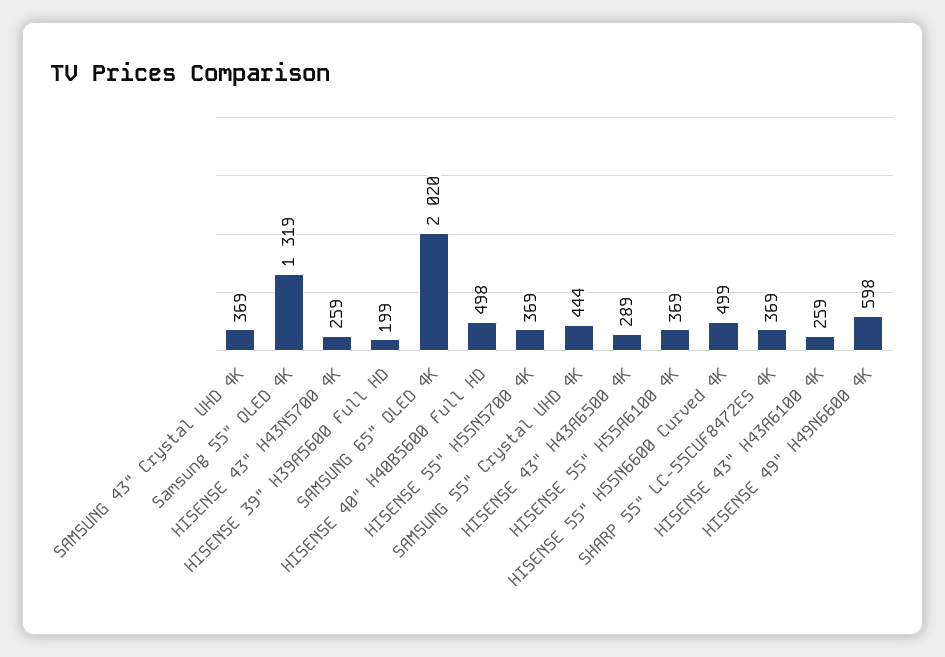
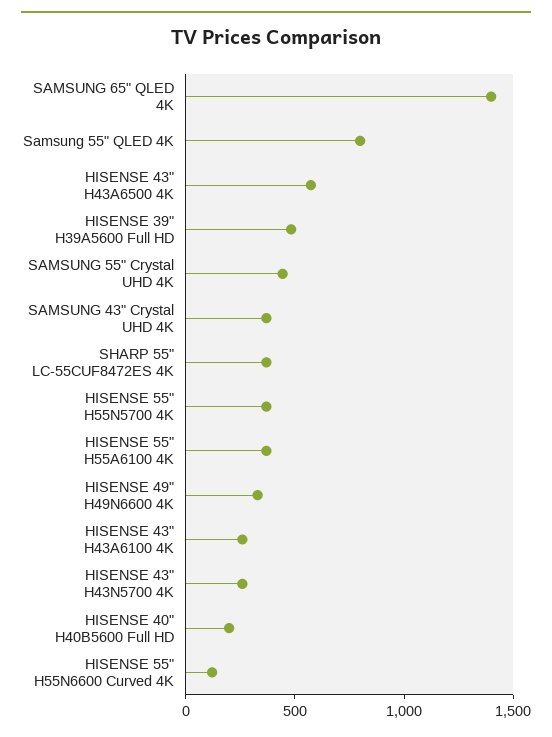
Samsung 55" QLED 4K: 1319 -> 800
HISENSE 39" H39A5600 Full HD: 199 -> 500
SAMSUNG 65" QLED 4K: 2020 -> 1400
HISENSE 40" H40B5600 Full HD: 498 -> 200
HISENSE 43" H43A6500 4K: 289 -> 600
HISENSE 55" H55N6600 Curved 4K: 499 -> 100
HISENSE 49" H49N6600 4K: 598 -> 300

